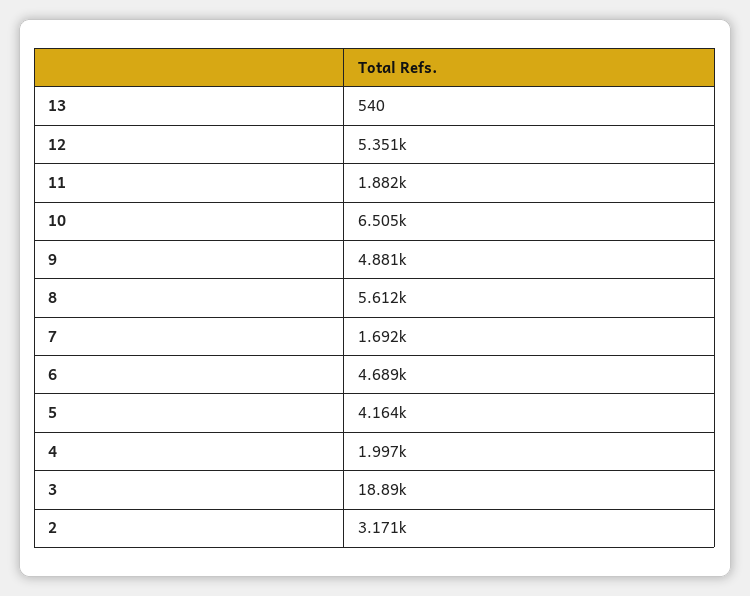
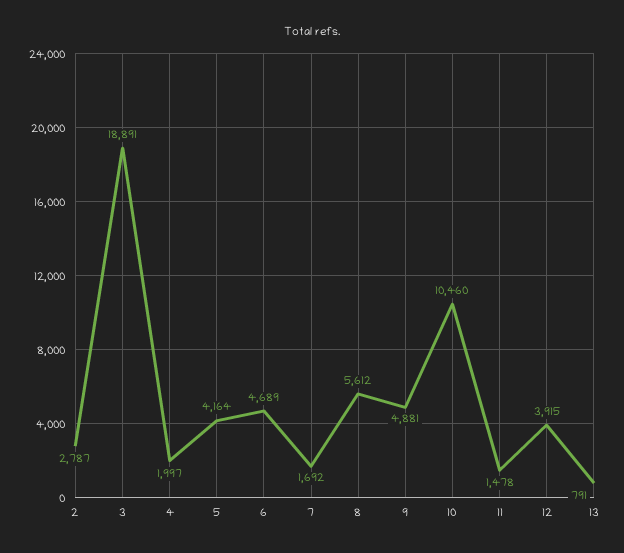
13: 540 -> 791
12: 5351 -> 3915
11: 1882 -> 1478
10: 6505 -> 10460
2: 3171 -> 2787

